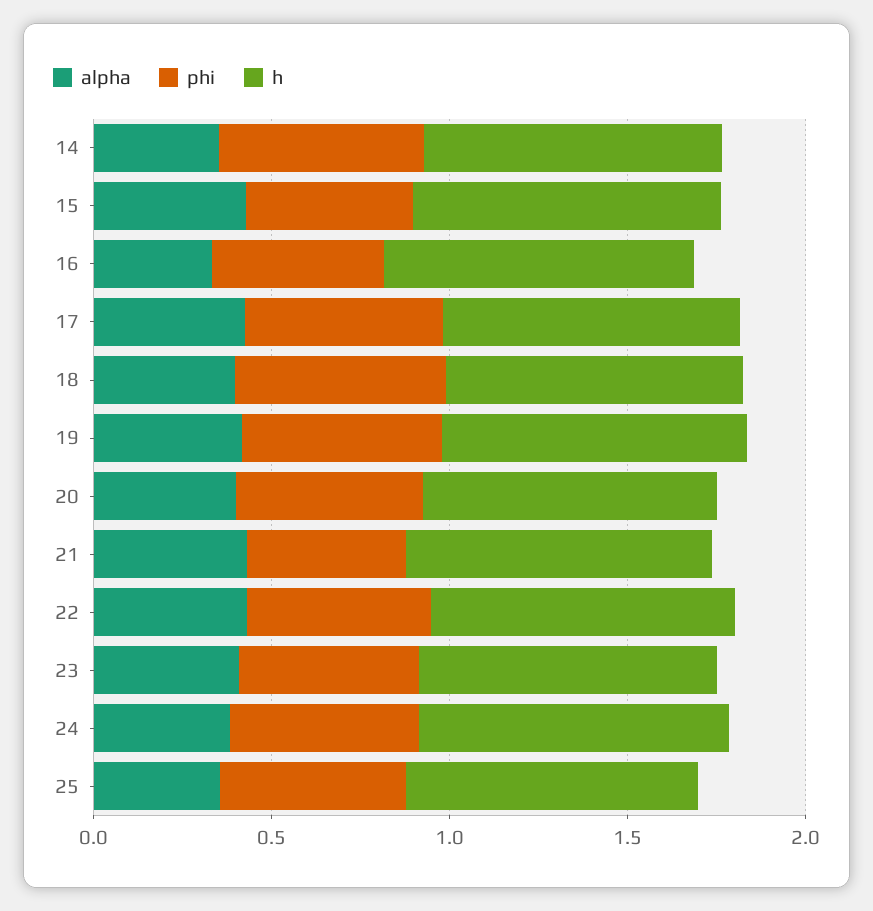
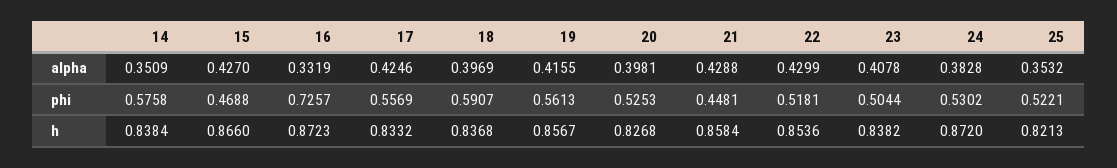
phi, 16: 0.5 -> 0.7257

